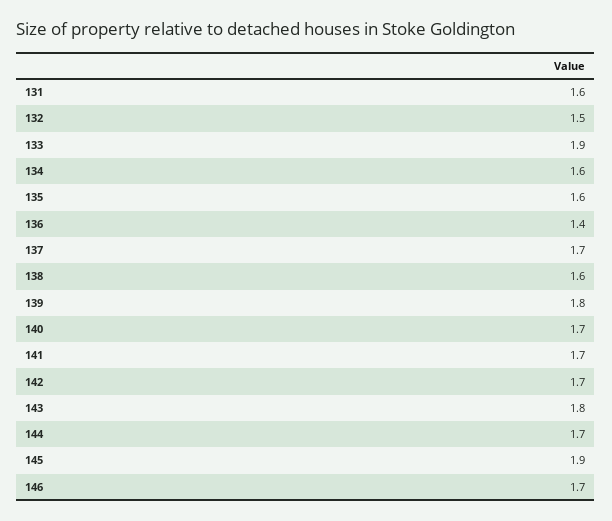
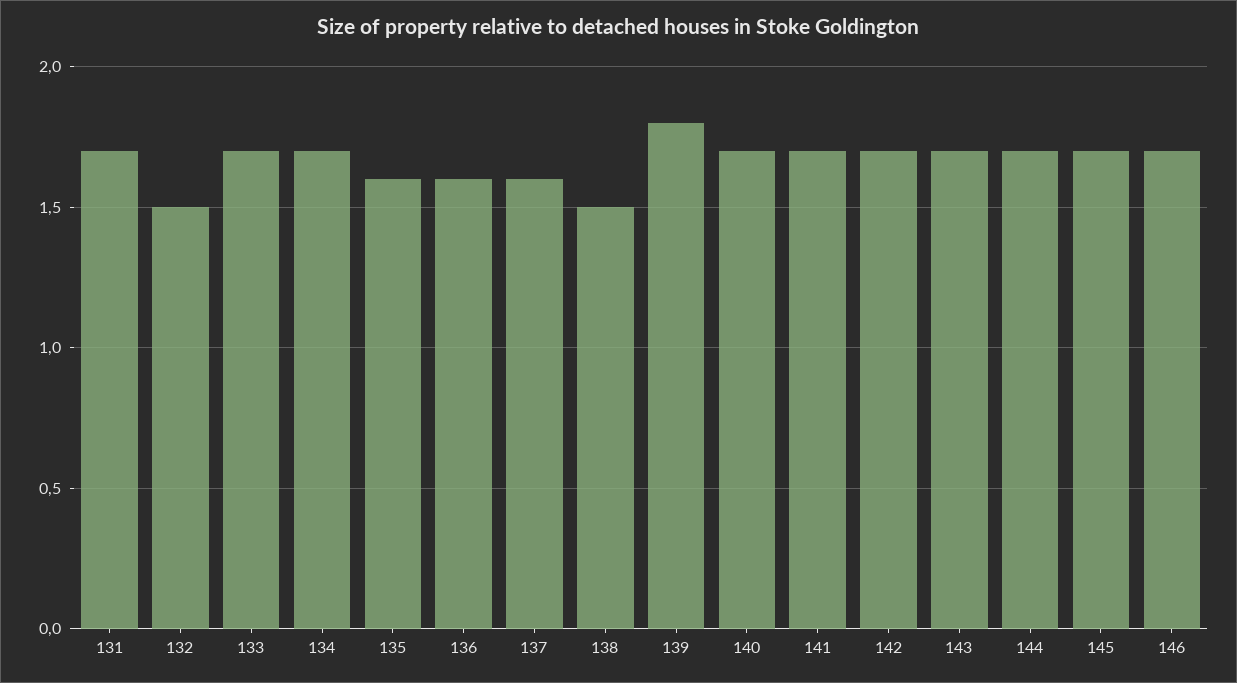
131: 1.6 -> 1.7
133: 1.9 -> 1.7
134: 1.6 -> 1.7
136: 1.4 -> 1.6
137: 1.7 -> 1.6
138: 1.6 -> 1.5
143: 1.8 -> 1.7
145: 1.9 -> 1.7

